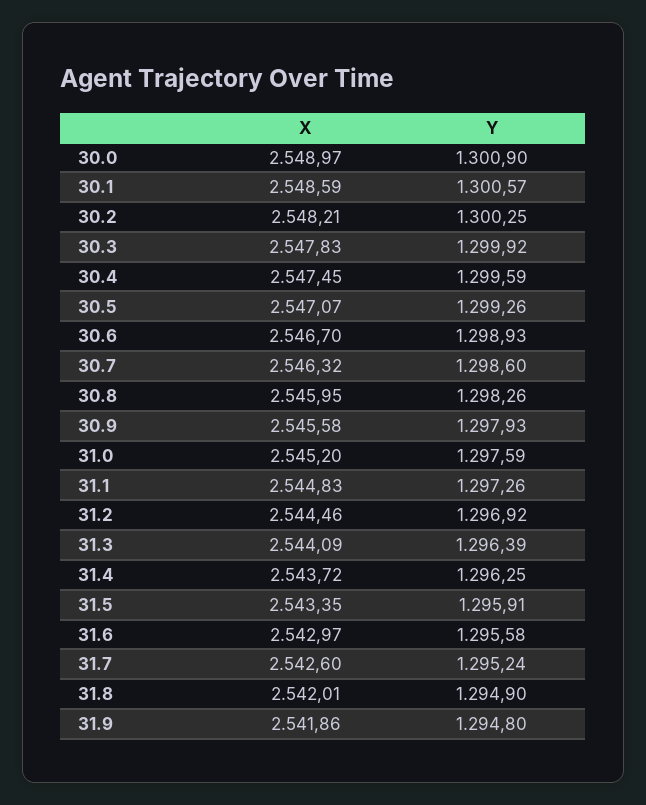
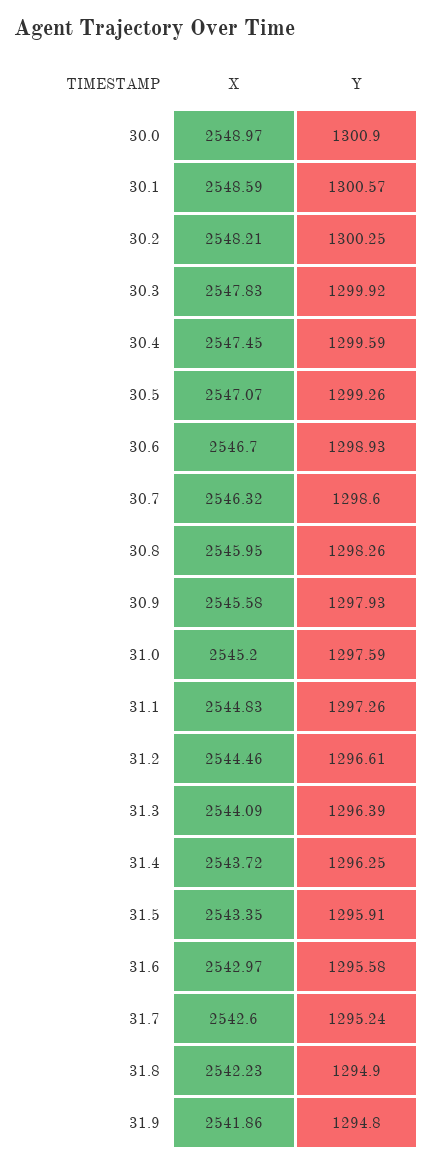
Y, 31.2: 1296.92 -> 1296.61
X, 31.8: 2542.01 -> 2542.23

